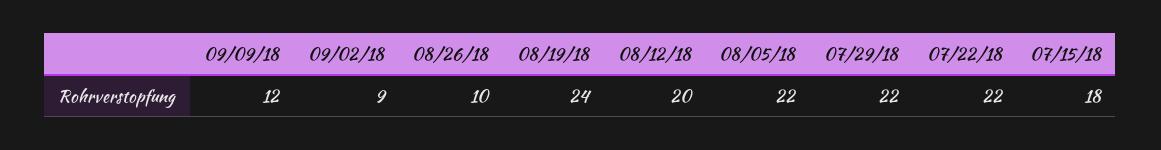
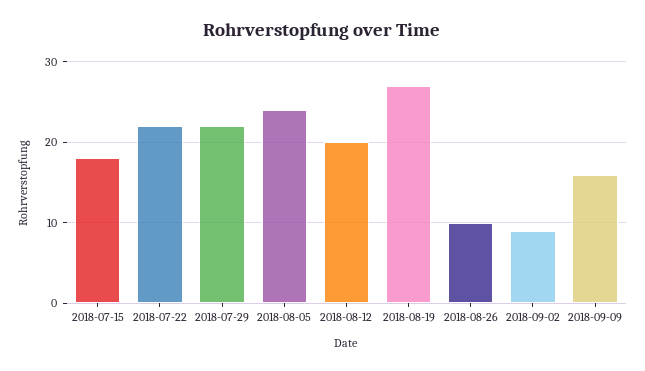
09/09/18: 12 -> 16
08/19/18: 24 -> 27
08/05/18: 22 -> 24

